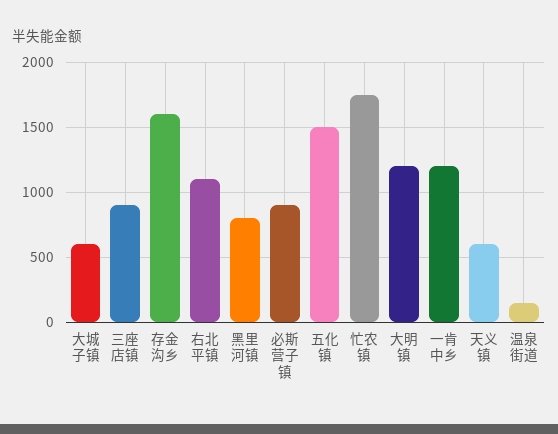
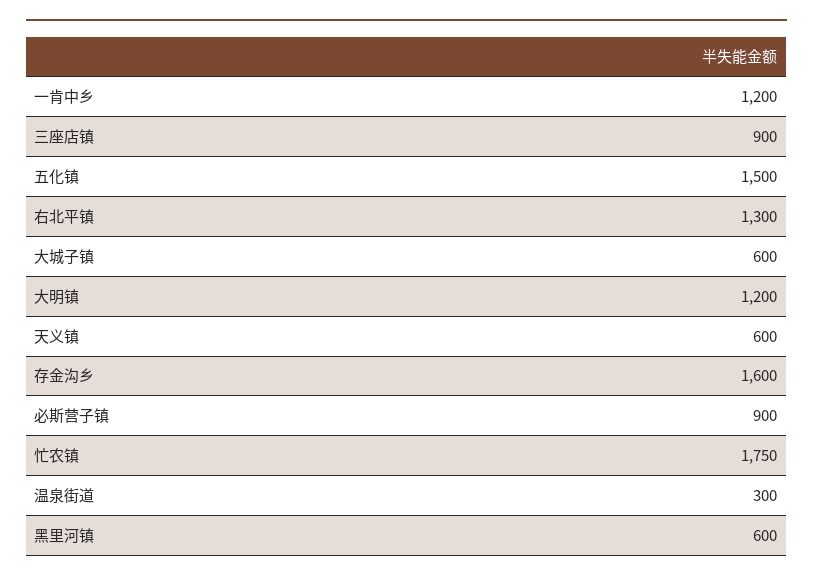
右北平镇: 1100 -> 1300
黑里河镇: 800 -> 600
温泉街道: 150 -> 300

